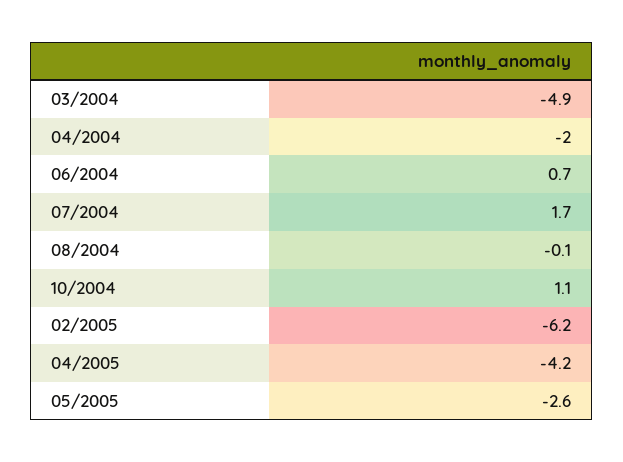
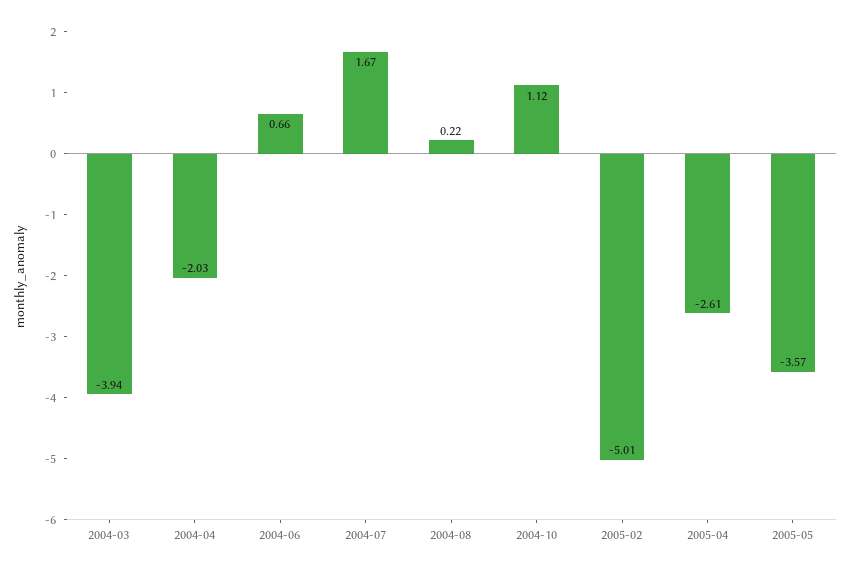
03/2004: -4.9 -> -3.94
08/2004: -0.1 -> 0.22
02/2005: -6.2 -> -5.01
04/2005: -4.2 -> -2.61
05/2005: -2.6 -> -3.57

